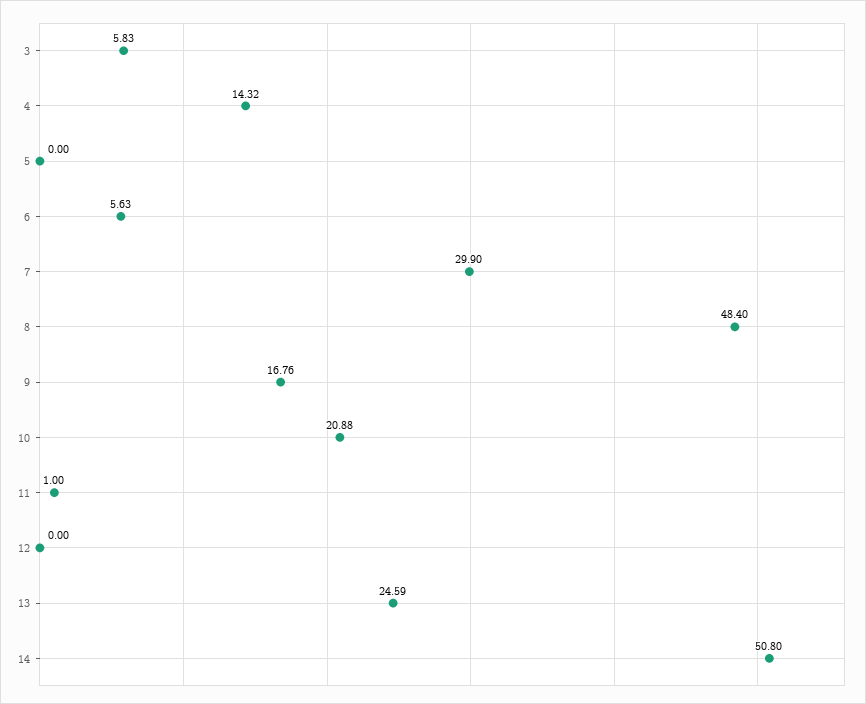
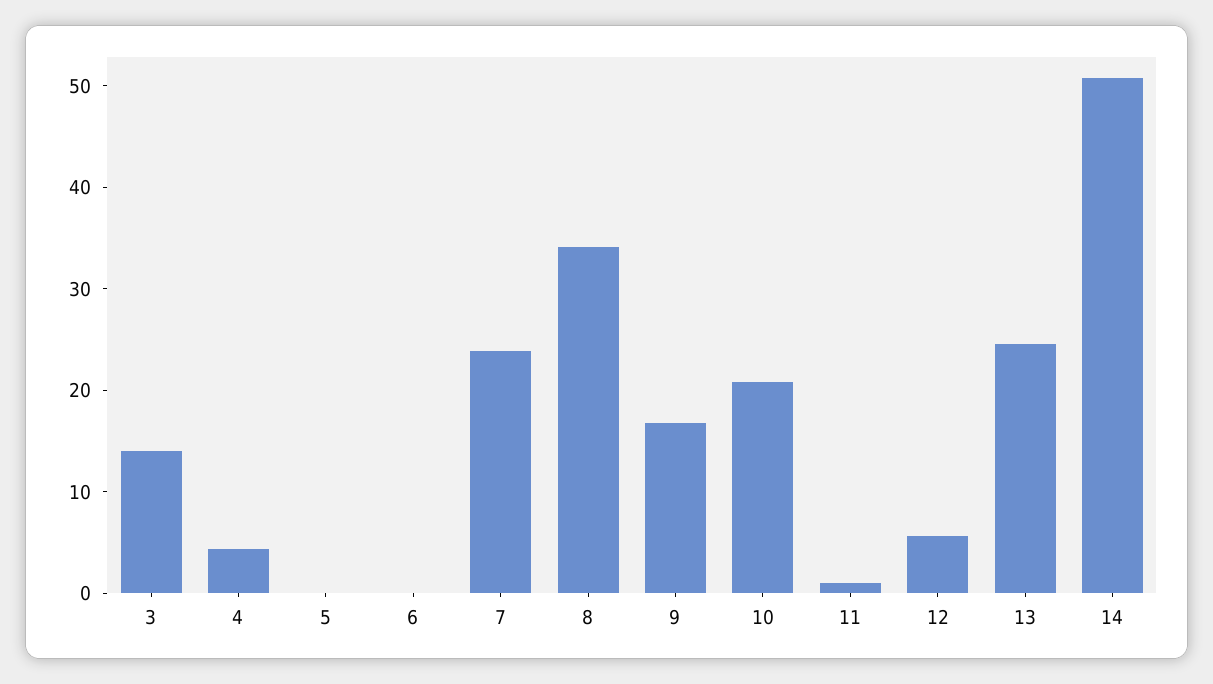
3: 5.83 -> 14
4: 14.32 -> 4
6: 5.63 -> 0
7: 29.9 -> 24
8: 48.4 -> 34
12: 0 -> 6

